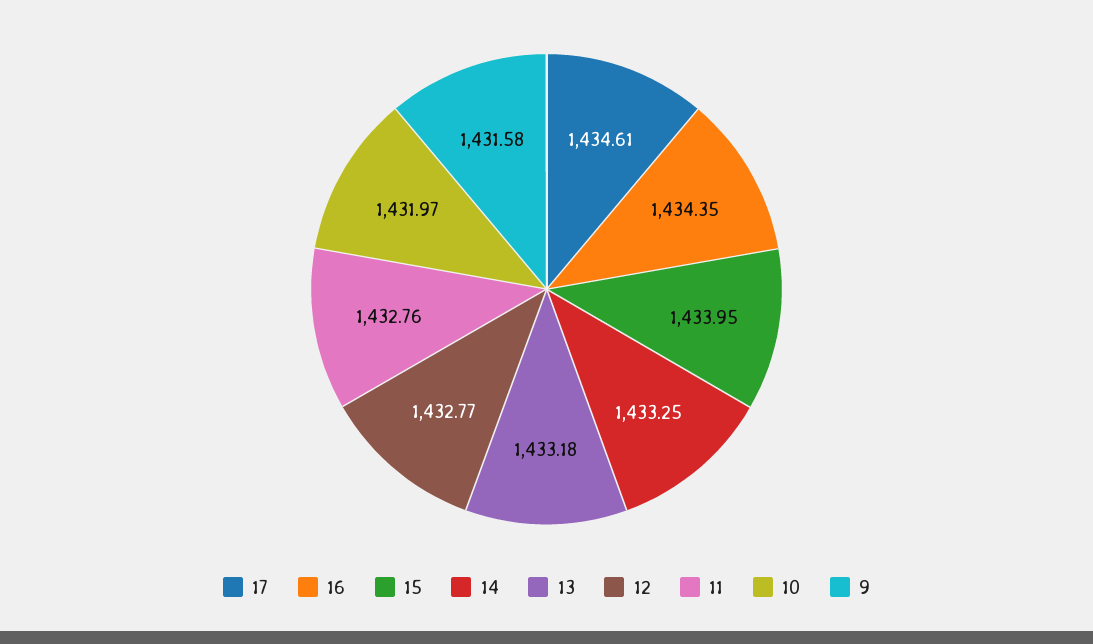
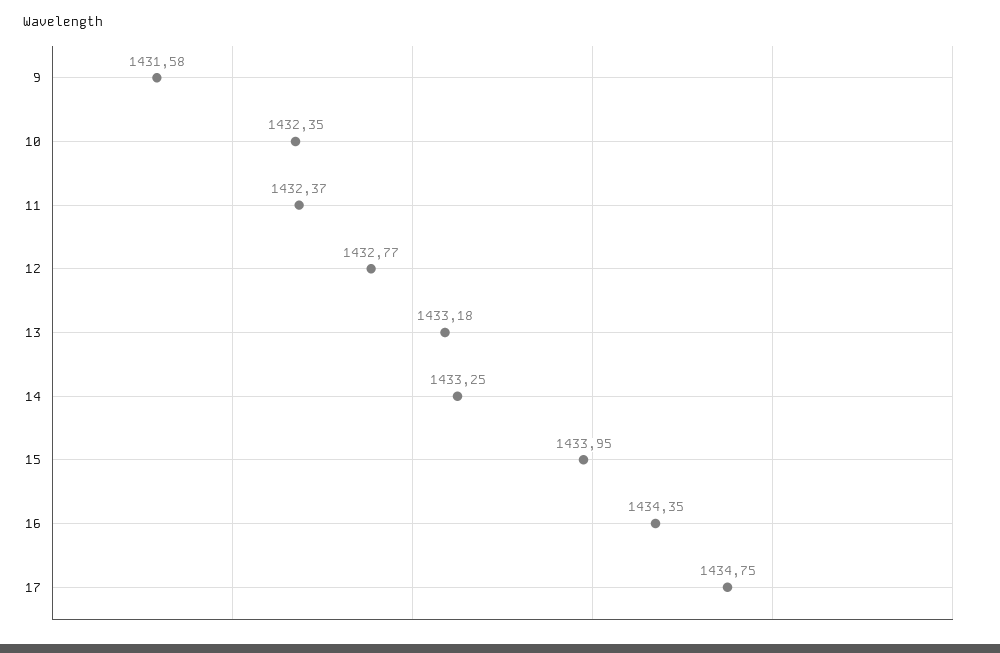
17: 1434.61 -> 1434.75
11: 1432.76 -> 1432.37
10: 1431.97 -> 1432.35

